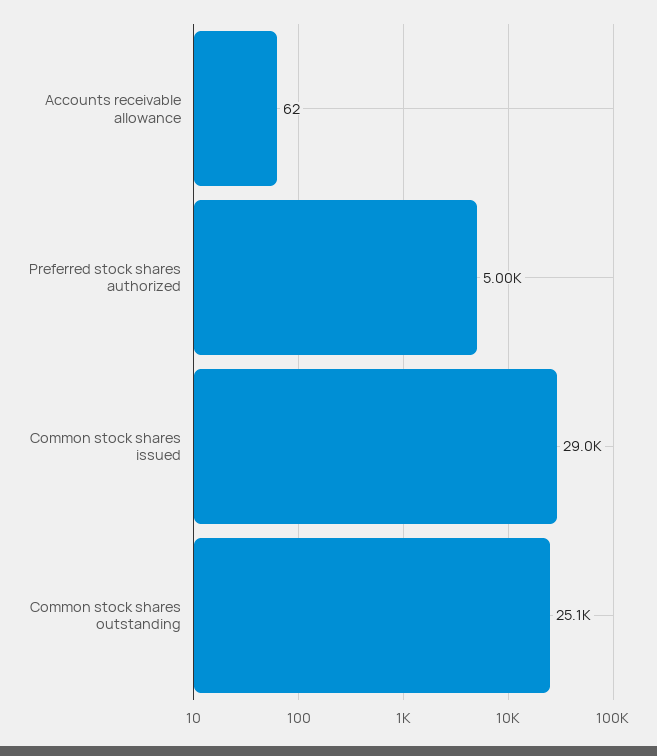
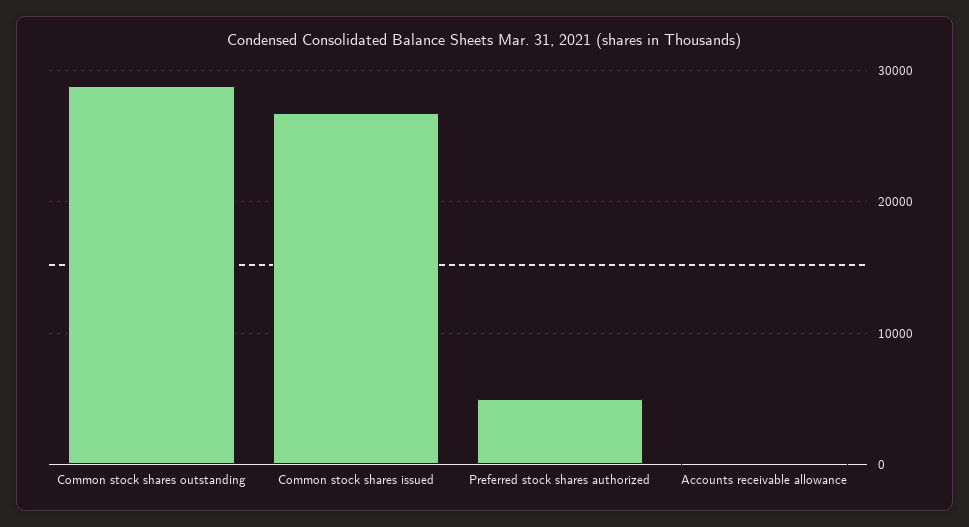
Common stock shares issued: 29000 -> 27000
Common stock shares outstanding: 25100 -> 29000

